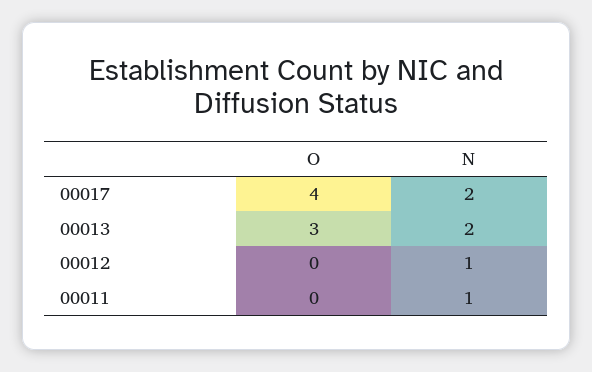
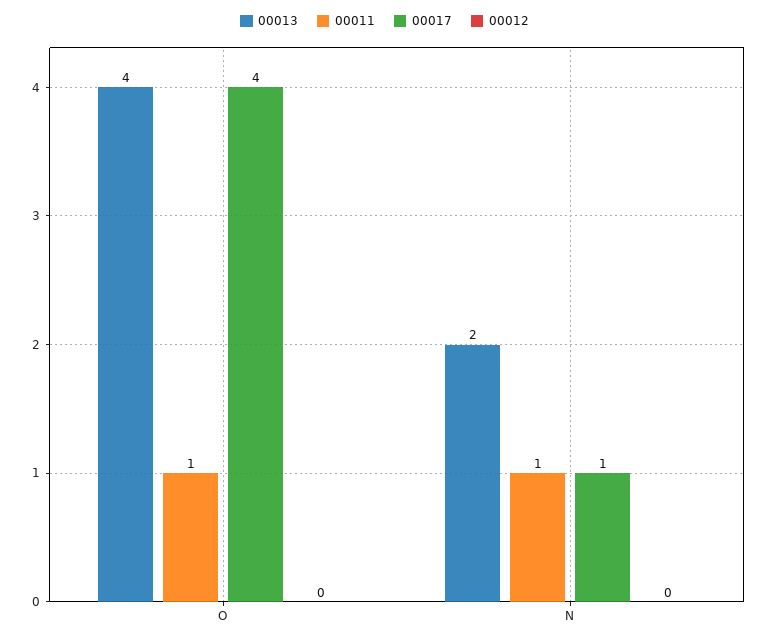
00017, N: 2 -> 1
00013, O: 3 -> 4
00012, N: 1 -> 0
00011, O: 0 -> 1

